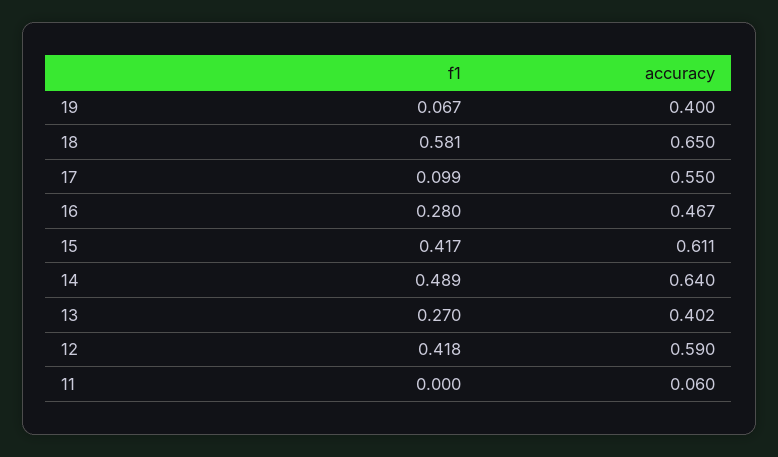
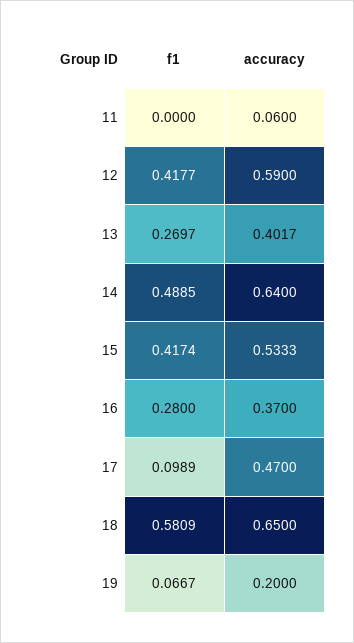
accuracy, 19: 0.4 -> 0.2
accuracy, 17: 0.55 -> 0.47
accuracy, 16: 0.467 -> 0.37
accuracy, 15: 0.611 -> 0.5333

